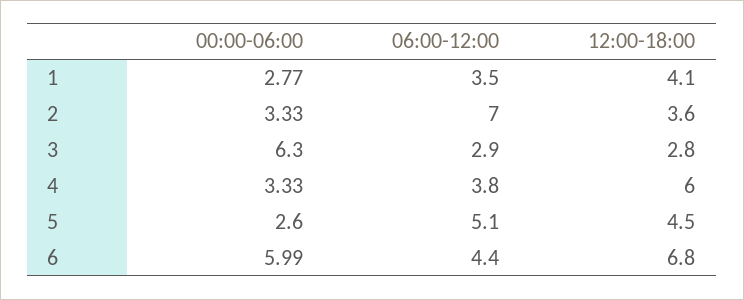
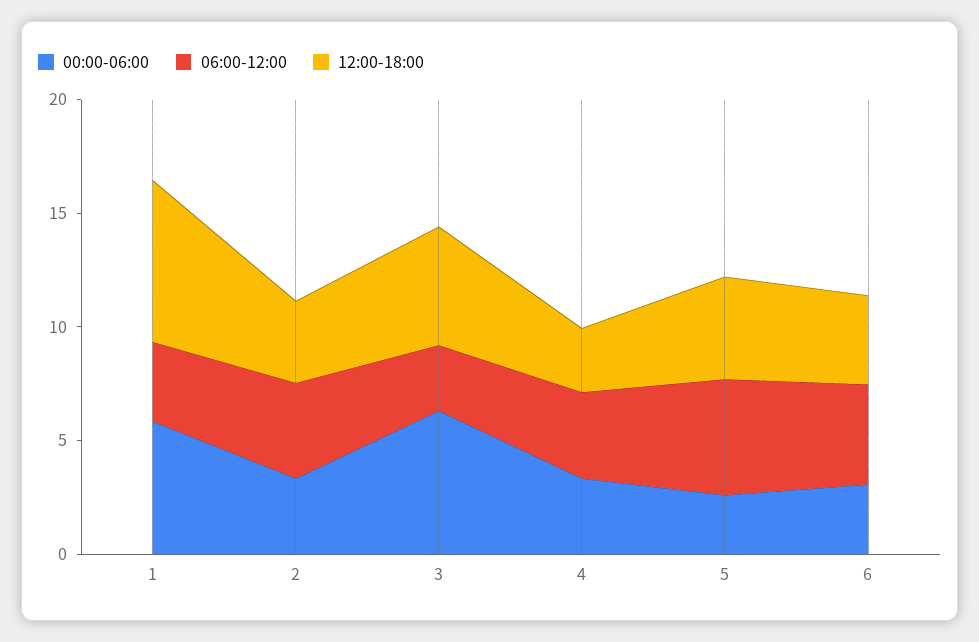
00:00-06:00, 1: 2.77 -> 6
12:00-18:00, 1: 4.1 -> 7
06:00-12:00, 2: 7 -> 4
12:00-18:00, 3: 2.8 -> 5
12:00-18:00, 4: 6 -> 3
00:00-06:00, 6: 5.99 -> 3
12:00-18:00, 6: 6.8 -> 4

